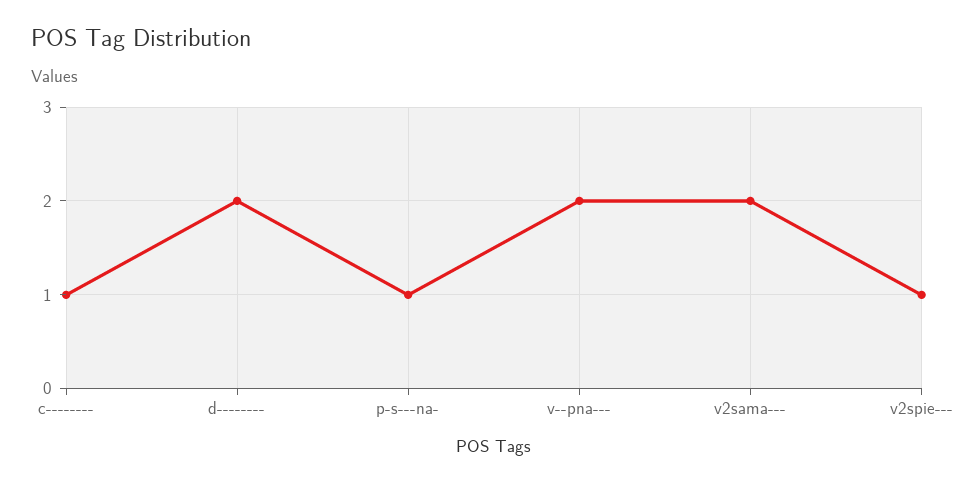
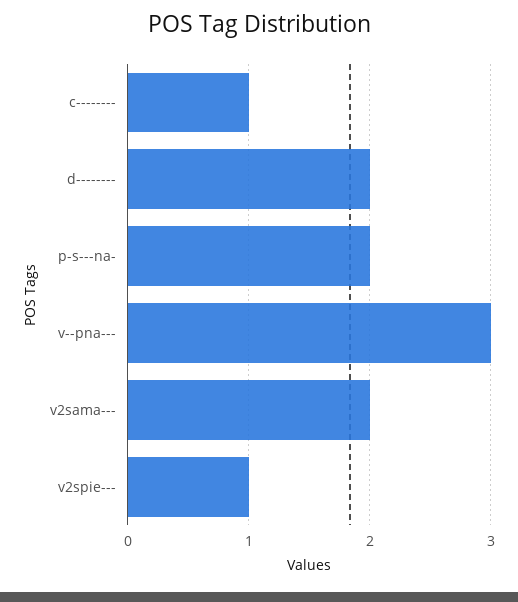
p-s---na-: 1 -> 2
v--pna---: 2 -> 3

